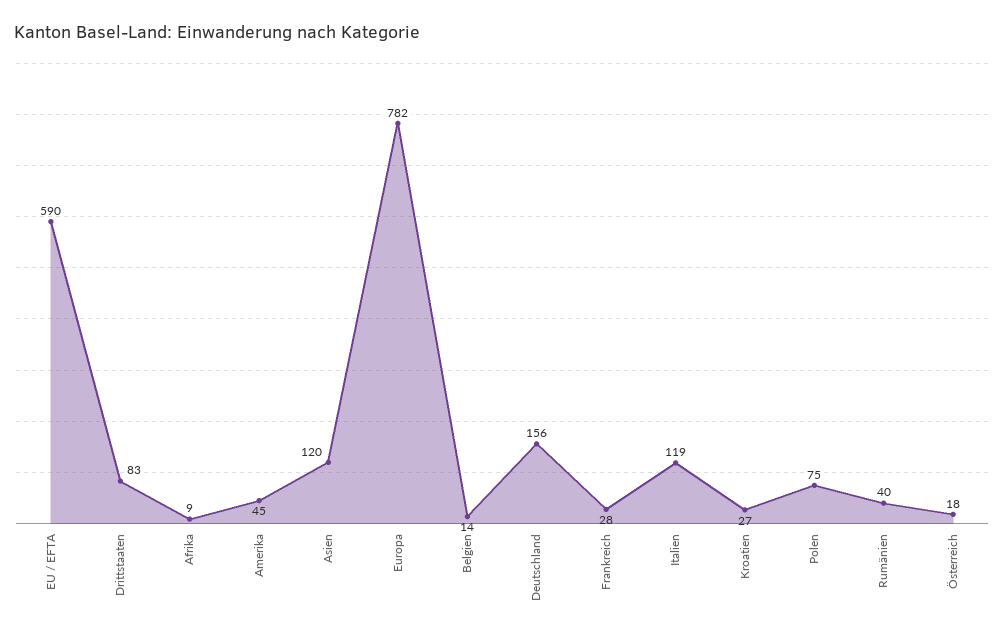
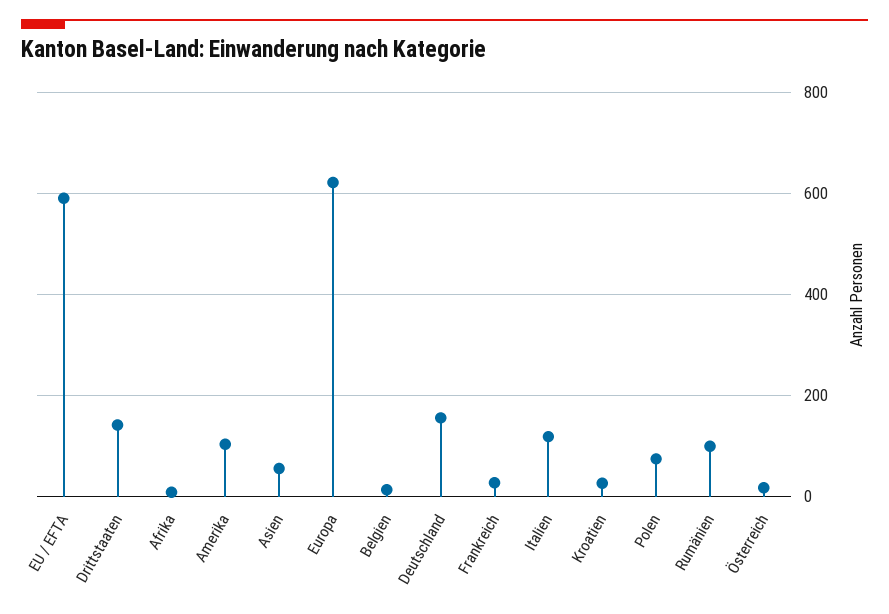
Drittstaaten: 83 -> 140
Amerika: 45 -> 100
Asien: 120 -> 60
Europa: 782 -> 620
Rumänien: 40 -> 100

